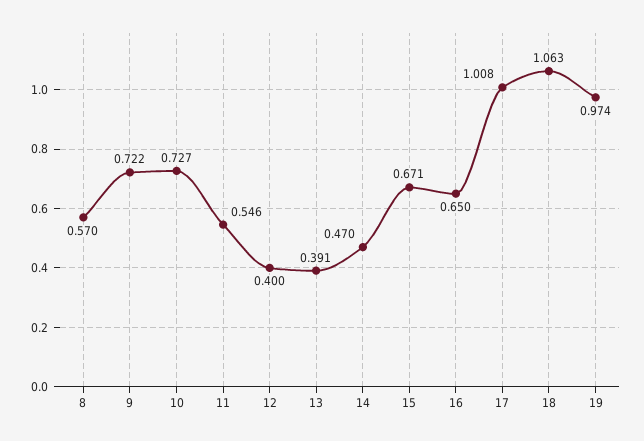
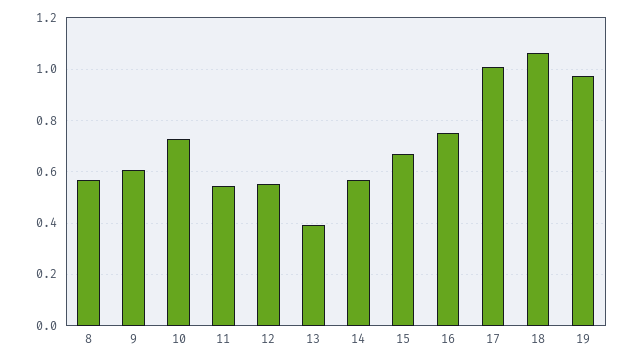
9: 0.722 -> 0.6
12: 0.4 -> 0.55
14: 0.47 -> 0.575
16: 0.65 -> 0.75

